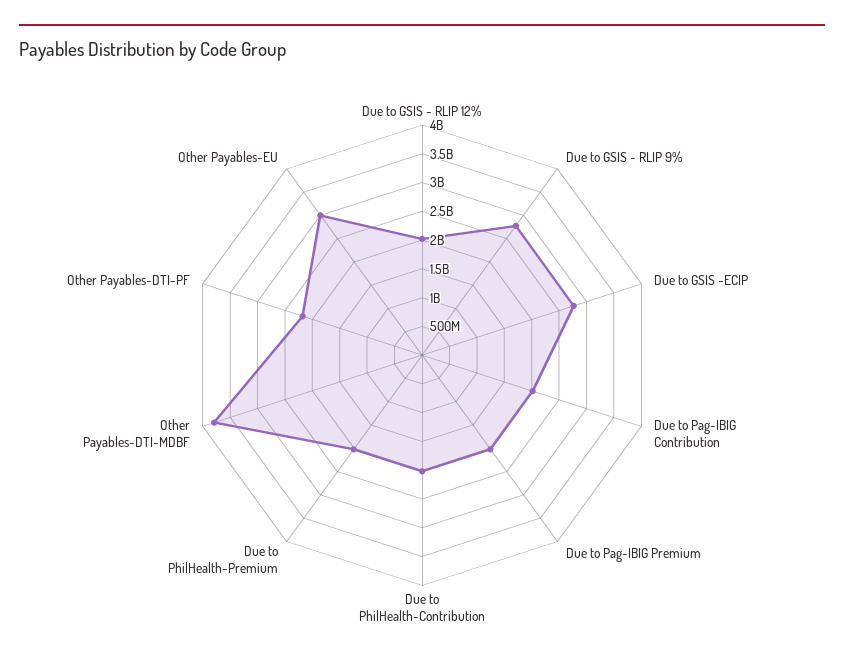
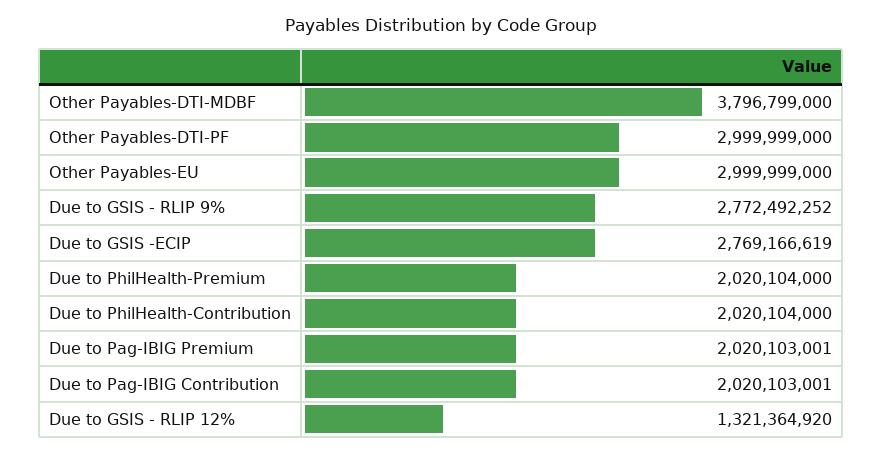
Due to GSIS - RLIP 12%: 2000000000 -> 1321364920
Other Payables-DTI-PF: 2250000000 -> 2999999000

